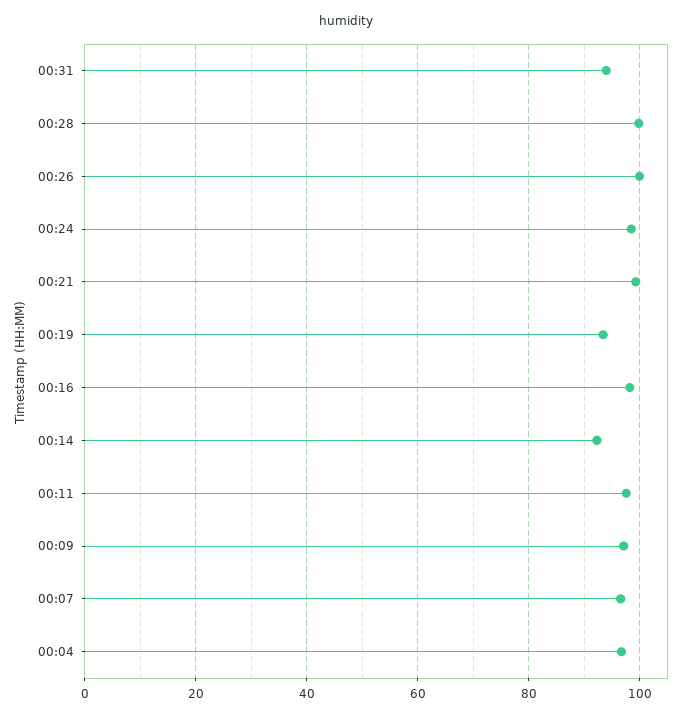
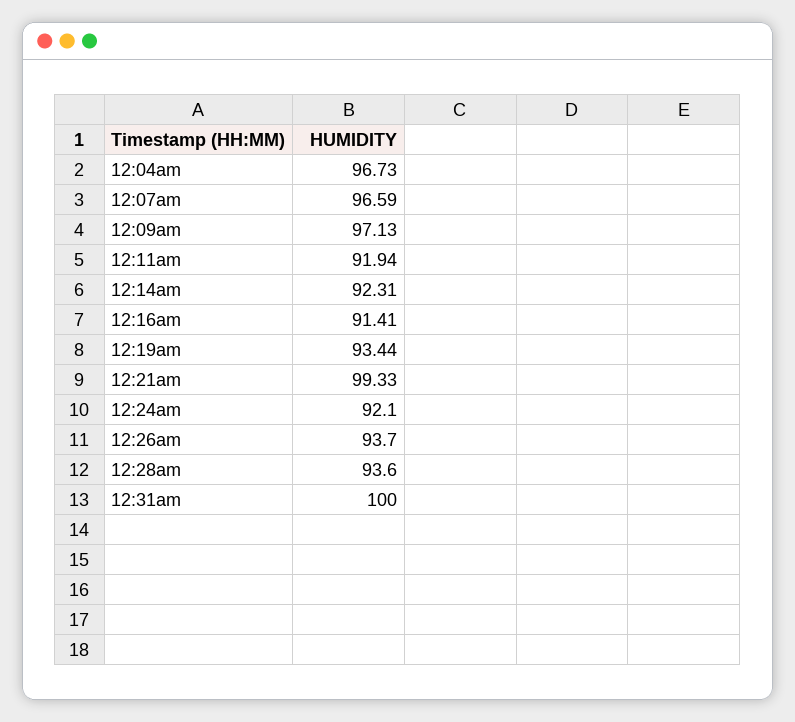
00:31: 94 -> 100
00:28: 100 -> 93.6
00:26: 100 -> 93.7
00:24: 98 -> 92.1
00:16: 98 -> 91.41
00:11: 98 -> 91.94

